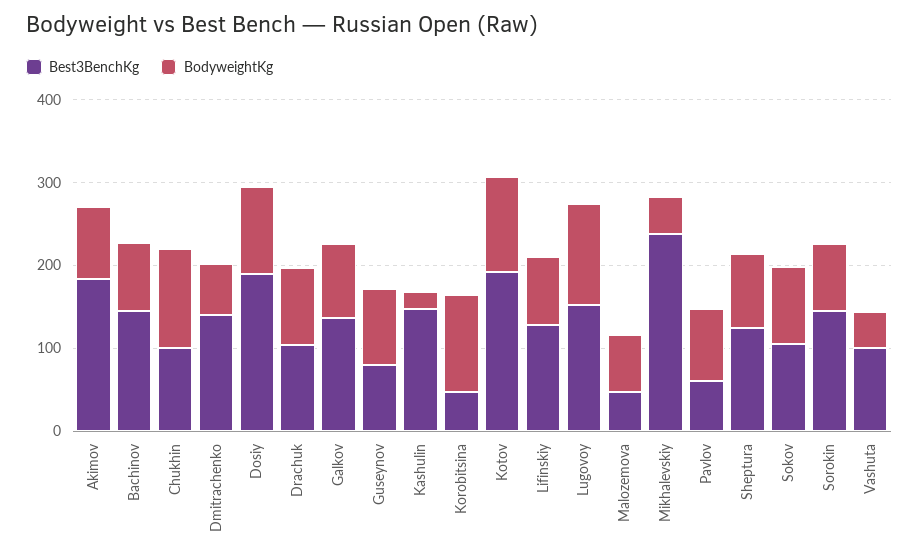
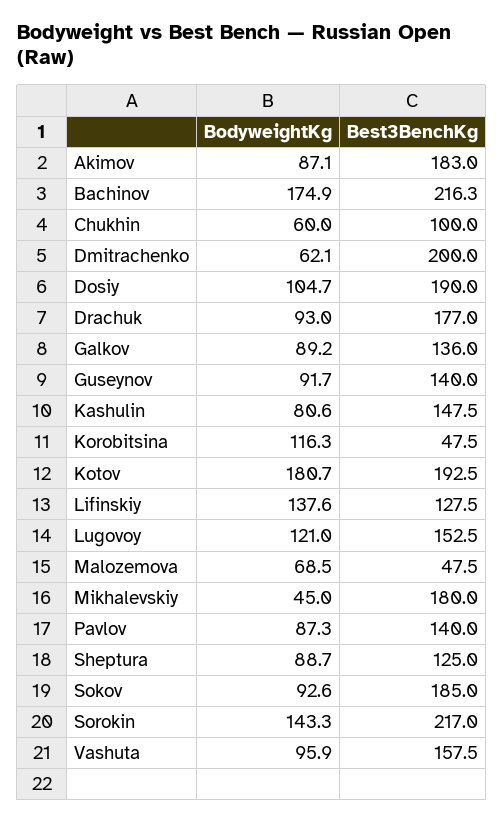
Best3BenchKg, Bachinov: 140 -> 216.3
BodyweightKg, Bachinov: 80 -> 174.9
BodyweightKg, Chukhin: 120 -> 60
Best3BenchKg, Dmitrachenko: 140 -> 200
Best3BenchKg, Drachuk: 100 -> 177
Best3BenchKg, Guseynov: 80 -> 140
BodyweightKg, Kashulin: 20 -> 80.6
BodyweightKg, Kotov: 120 -> 180.7
BodyweightKg, Lifinskiy: 80 -> 137.6
Best3BenchKg, Mikhalevskiy: 240 -> 180
Best3BenchKg, Pavlov: 60 -> 140
Best3BenchKg, Sokov: 100 -> 185
Best3BenchKg, Sorokin: 140 -> 217
BodyweightKg, Sorokin: 80 -> 143.3
Best3BenchKg, Vashuta: 100 -> 157.5
BodyweightKg, Vashuta: 40 -> 95.9

